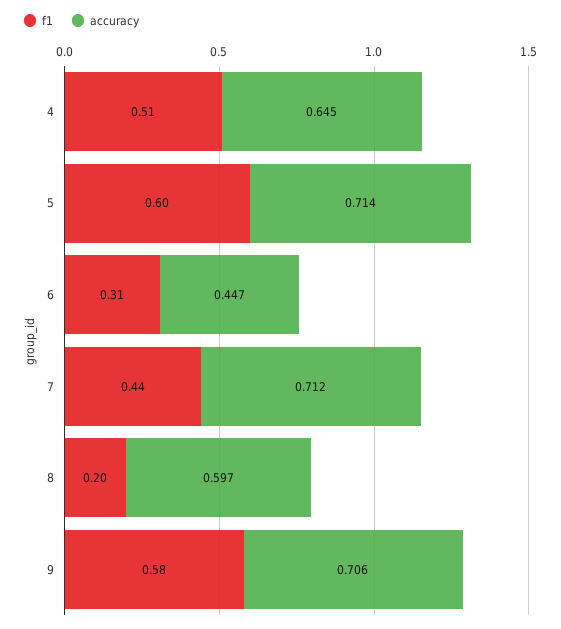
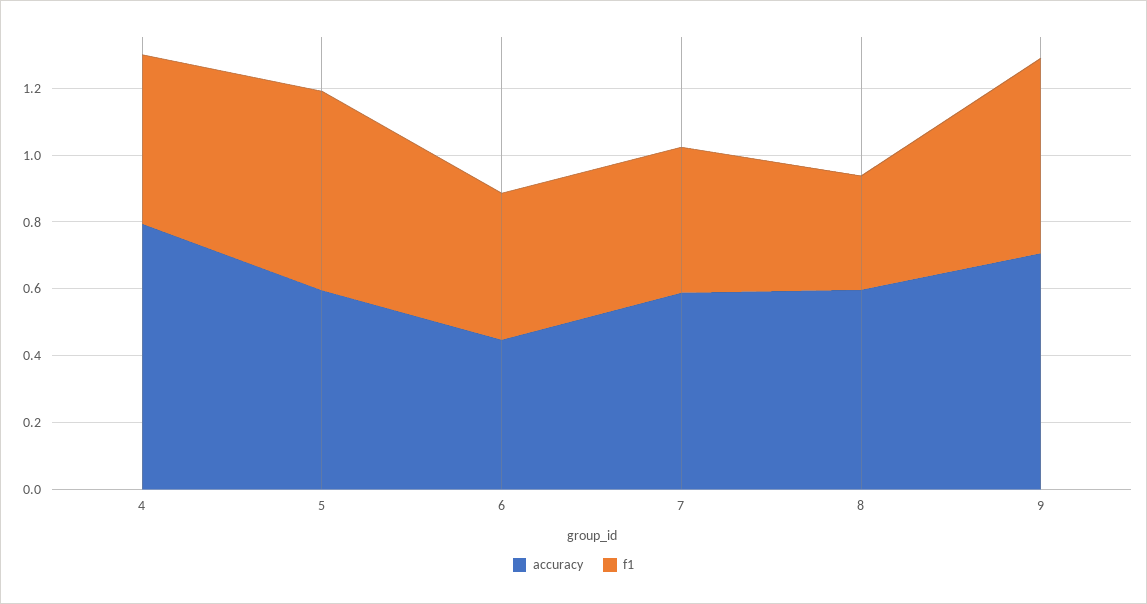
accuracy, 4: 0.645 -> 0.8
accuracy, 5: 0.714 -> 0.6
f1, 6: 0.31 -> 0.45
accuracy, 7: 0.712 -> 0.6
f1, 8: 0.2 -> 0.35

